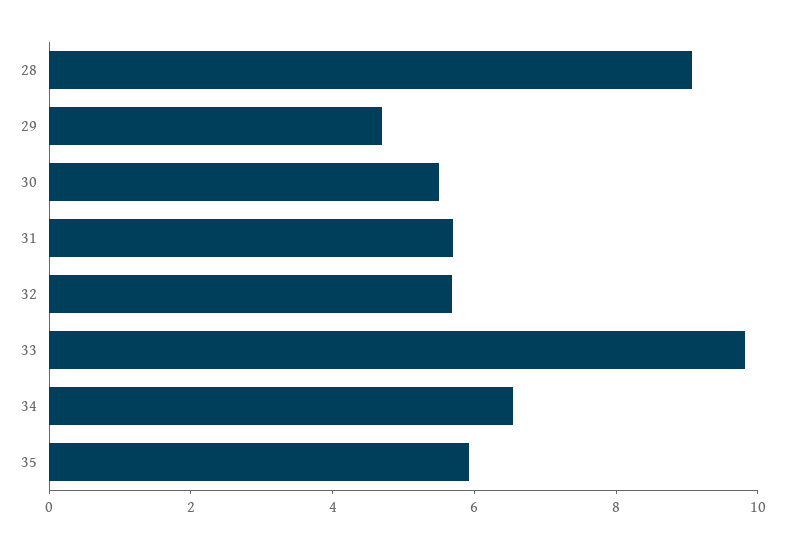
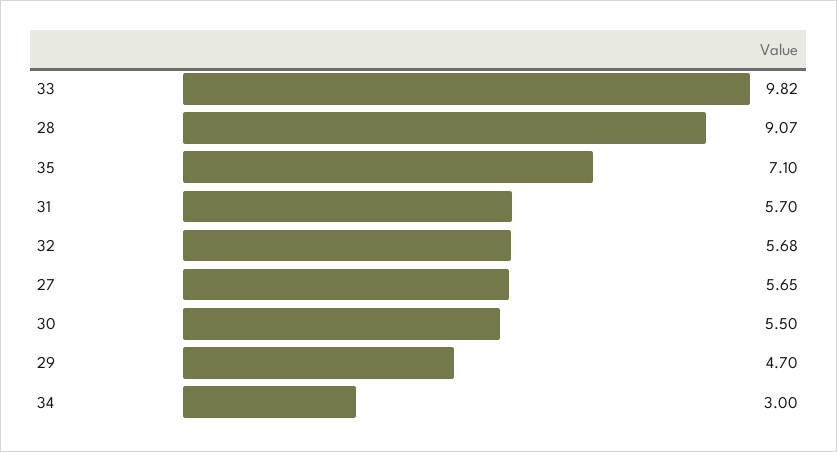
34: 6.5 -> 3
35: 6 -> 7.1
27: none -> 5.65

